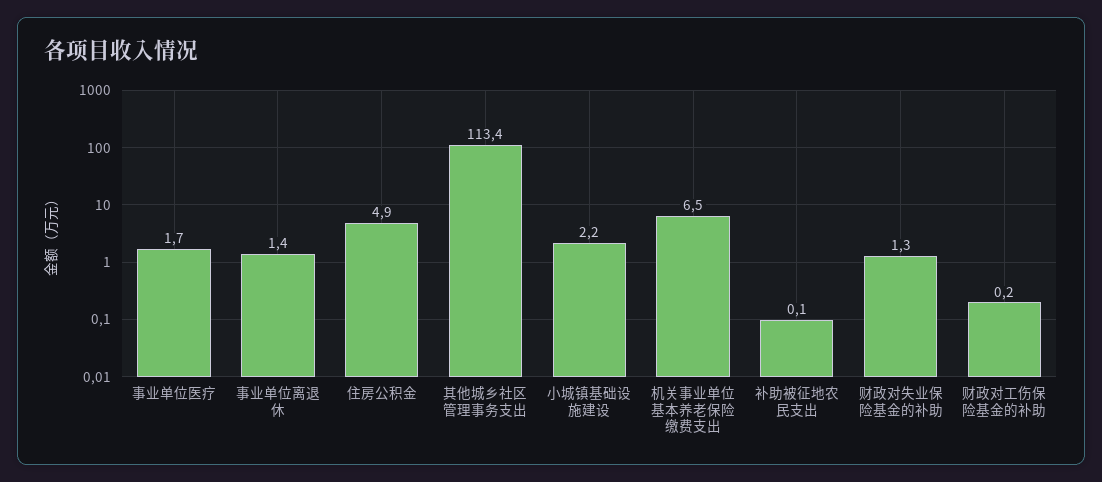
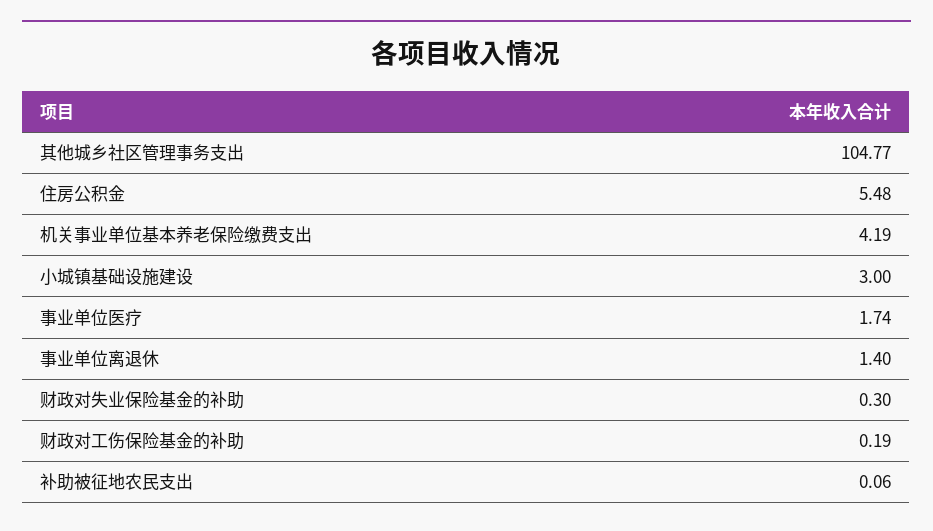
住房公积金: 4.9 -> 5.48
其他城乡社区管理事务支出: 113.4 -> 104.77
小城镇基础设施建设: 2.2 -> 3
机关事业单位基本养老保险缴费支出: 6.5 -> 4.19
财政对失业保险基金的补助: 1.3 -> 0.3

